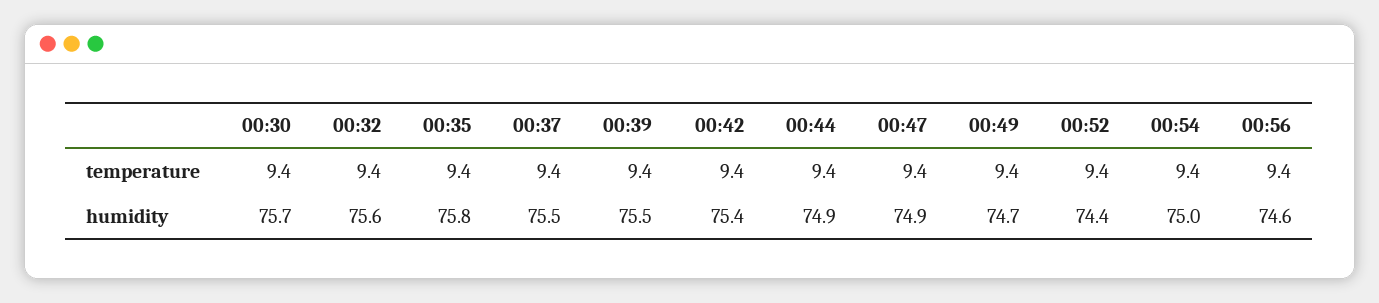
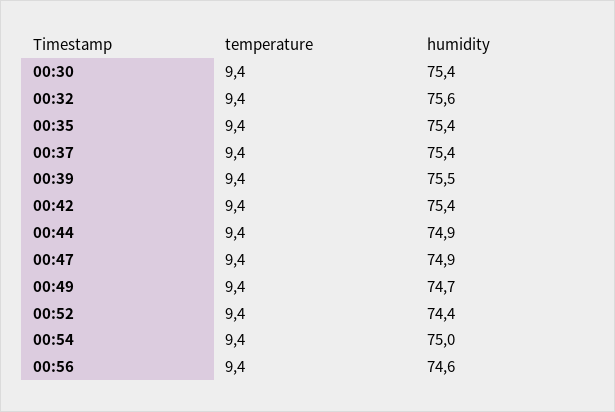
00:30, humidity: 75.7 -> 75.4
00:35, humidity: 75.8 -> 75.4
00:37, humidity: 75.5 -> 75.4

